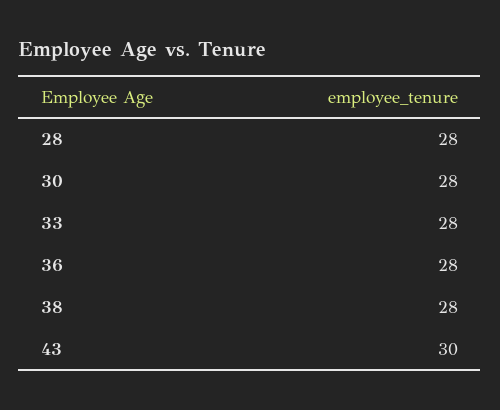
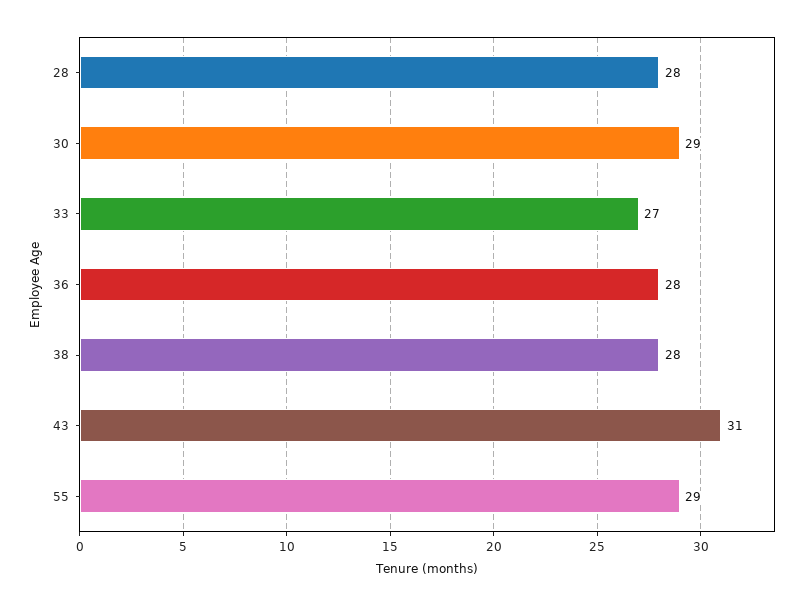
30: 28 -> 29
33: 28 -> 27
43: 30 -> 31
55: none -> 29

